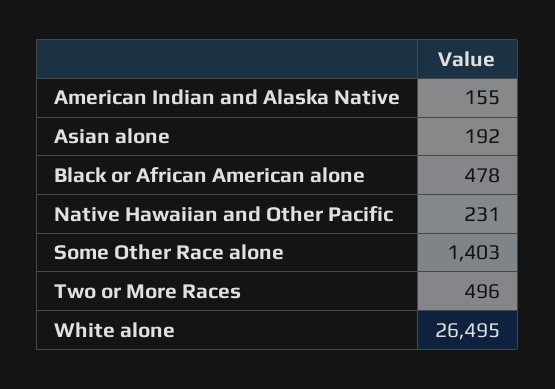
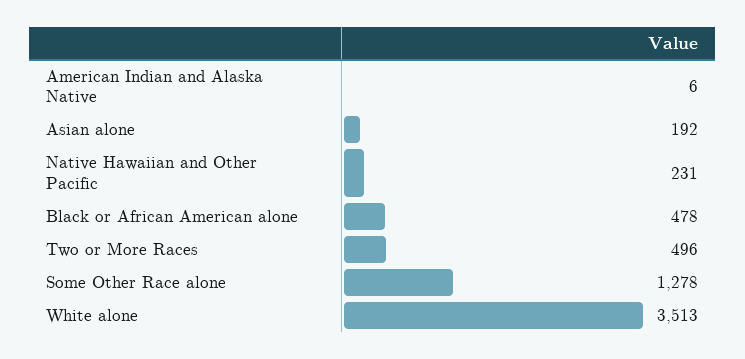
American Indian and Alaska Native: 155 -> 6
Some Other Race alone: 1403 -> 1278
White alone: 26495 -> 3513

